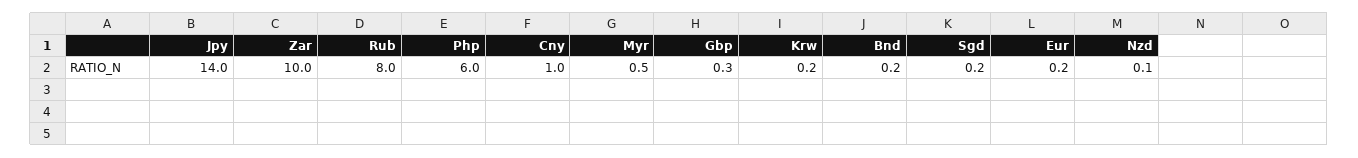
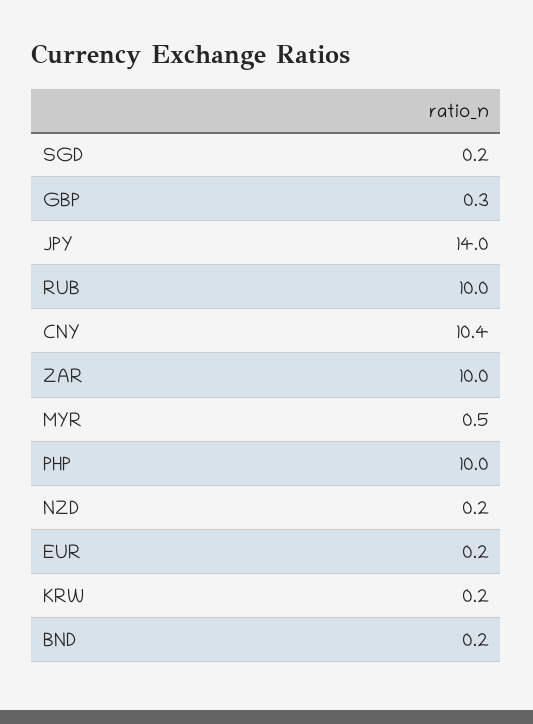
Rub: 8 -> 10
Php: 6 -> 10
Cny: 1 -> 10.4
Nzd: 0.1 -> 0.2

